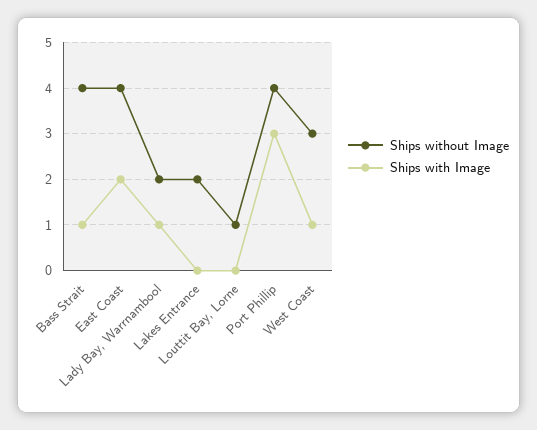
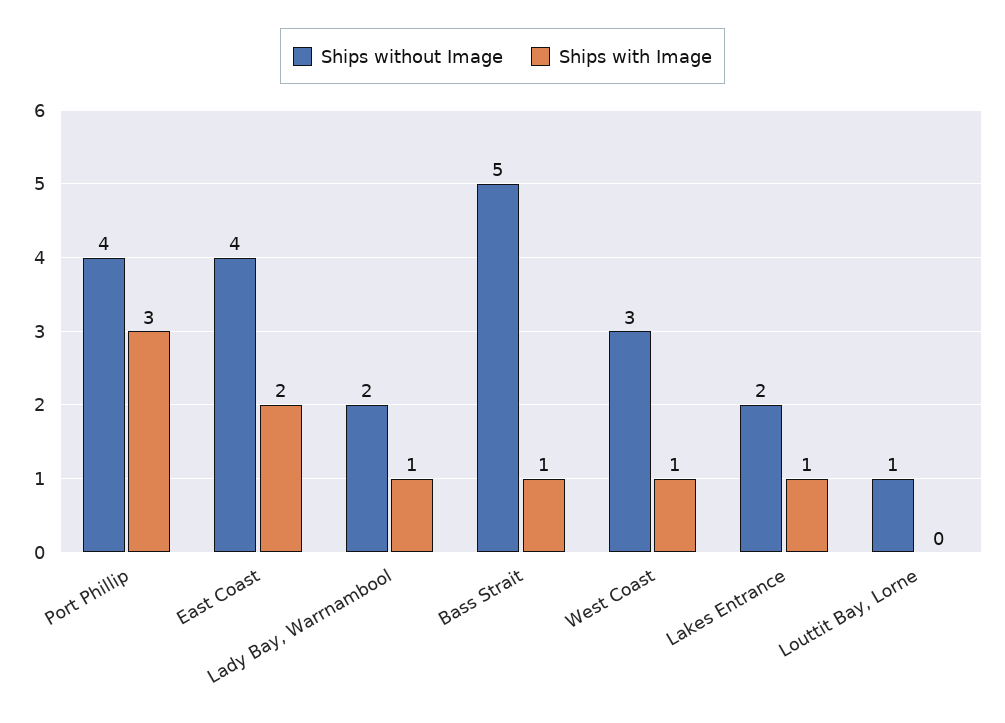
Ships without Image, Bass Strait: 4 -> 5
Ships with Image, Lakes Entrance: 0 -> 1

